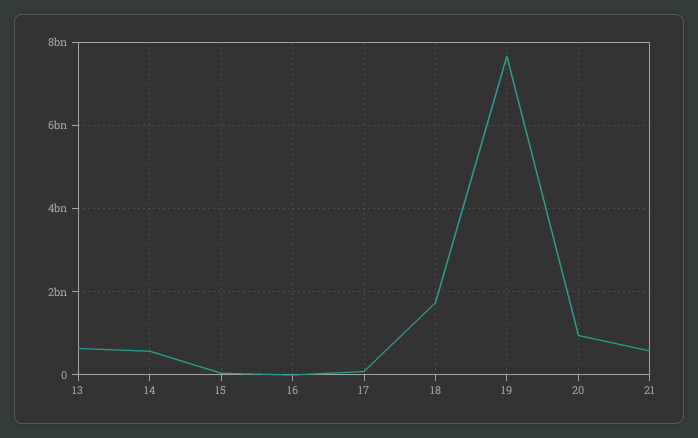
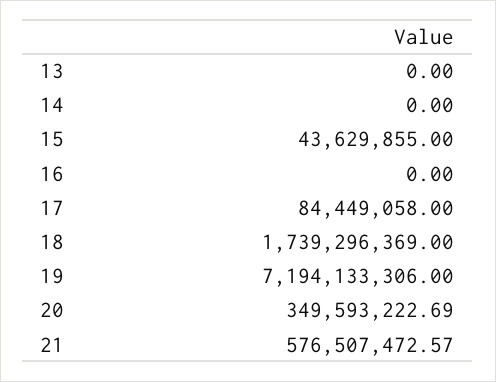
13: 600000000 -> 0
14: 600000000 -> 0
19: 7600000000 -> 7194133306
20: 1000000000 -> 349593222.69

